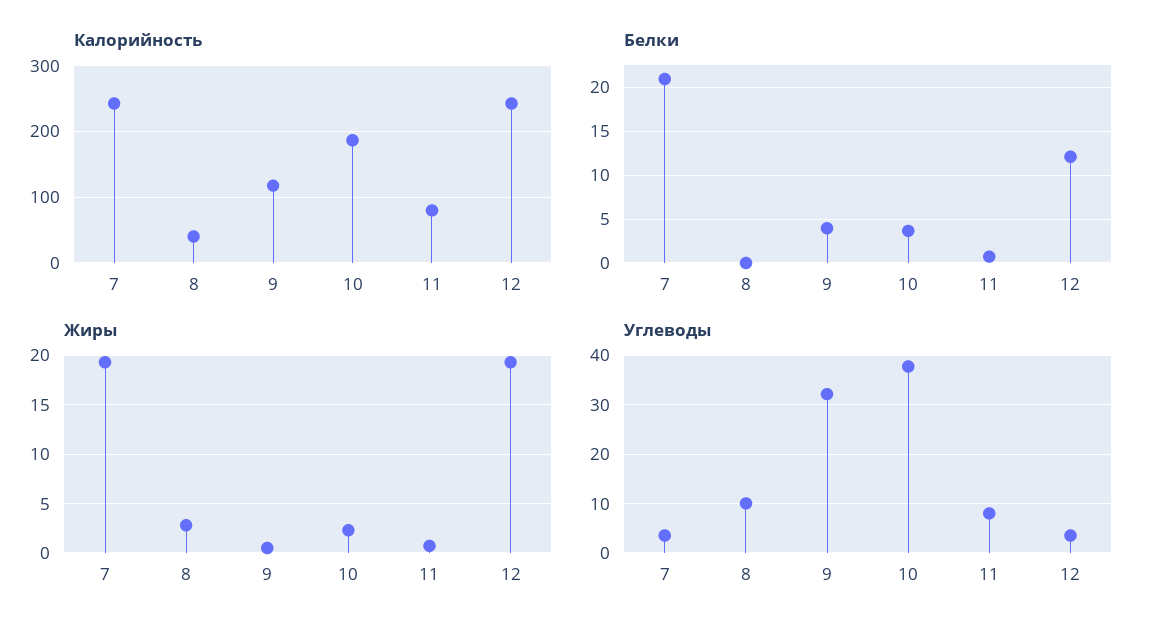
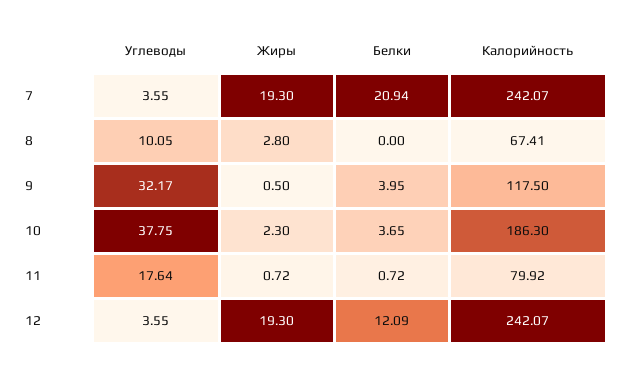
Калорийность, 8: 40 -> 67.41
Углеводы, 11: 8 -> 17.64

